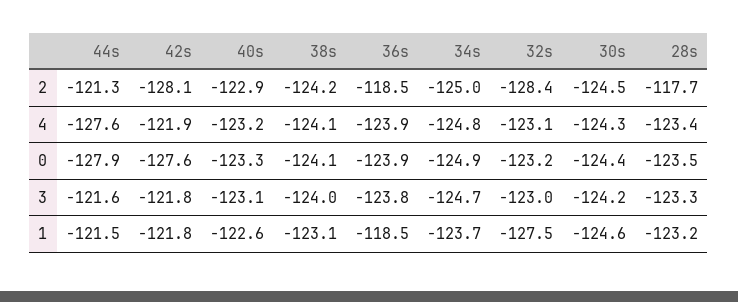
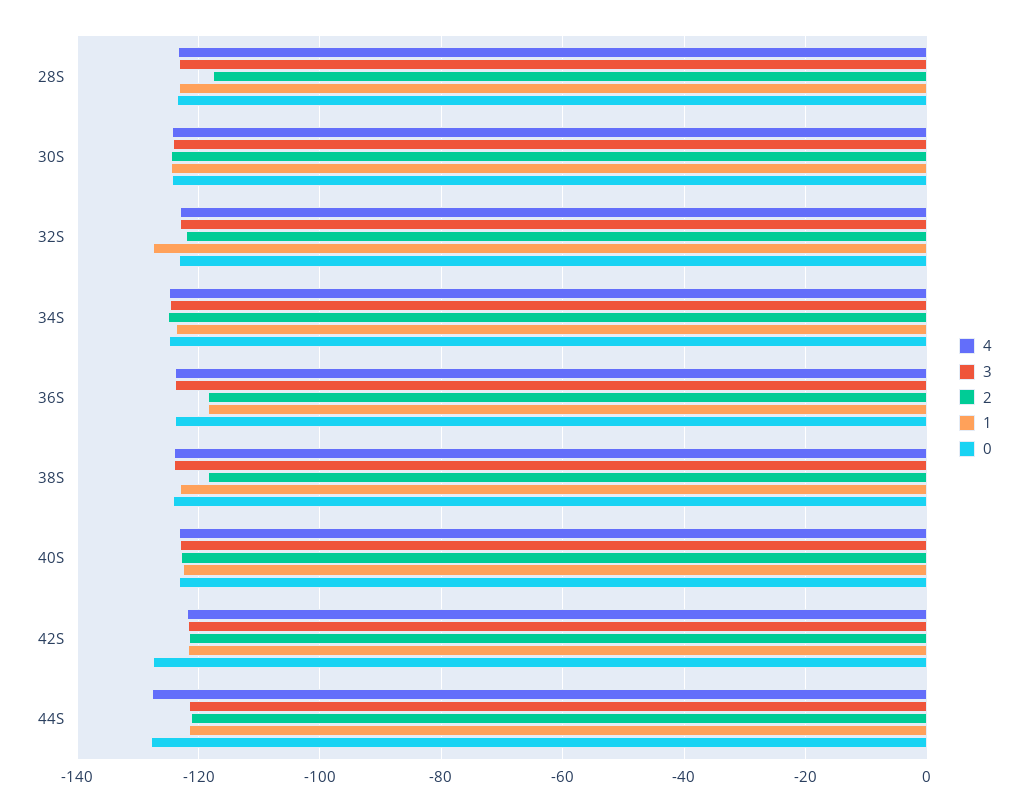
2, 42s: -128.1 -> -122
2, 38s: -124.2 -> -118
2, 32s: -128.4 -> -122

